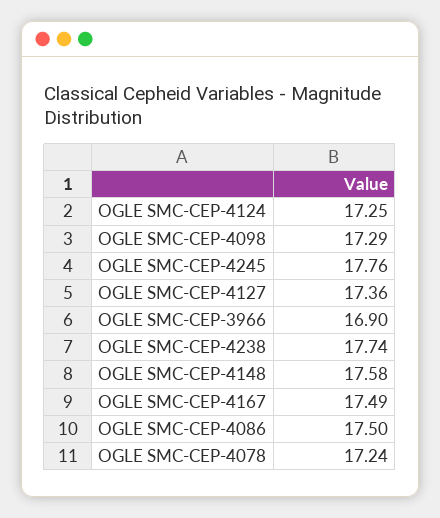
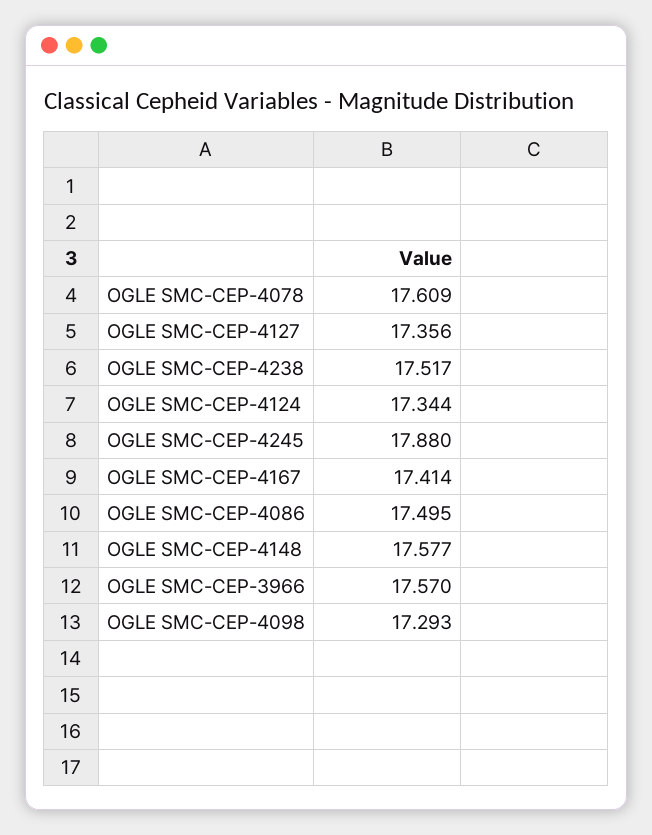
OGLE SMC-CEP-4124: 17.25 -> 17.344
OGLE SMC-CEP-4245: 17.76 -> 17.88
OGLE SMC-CEP-3966: 16.9 -> 17.57
OGLE SMC-CEP-4238: 17.74 -> 17.517
OGLE SMC-CEP-4167: 17.49 -> 17.414
OGLE SMC-CEP-4078: 17.24 -> 17.609

